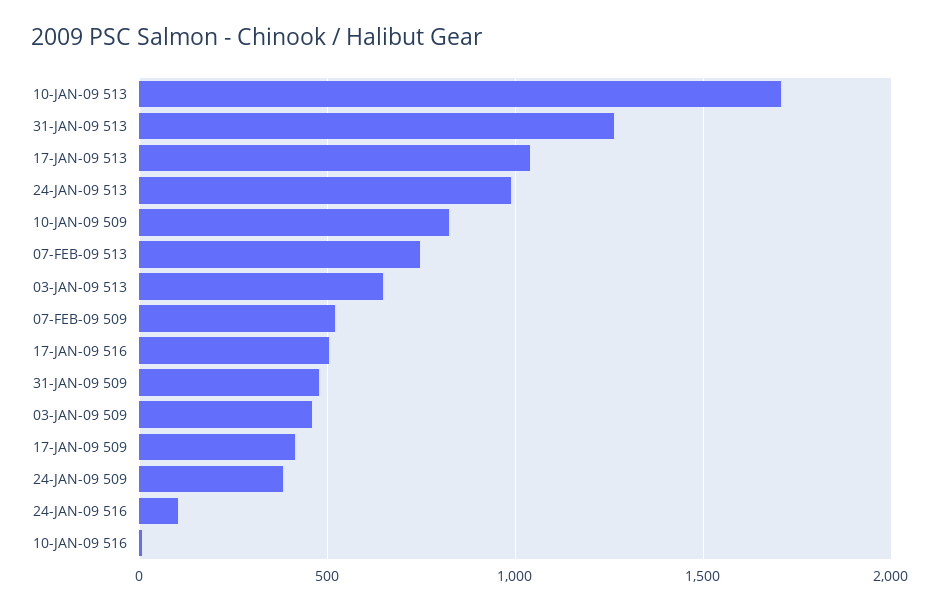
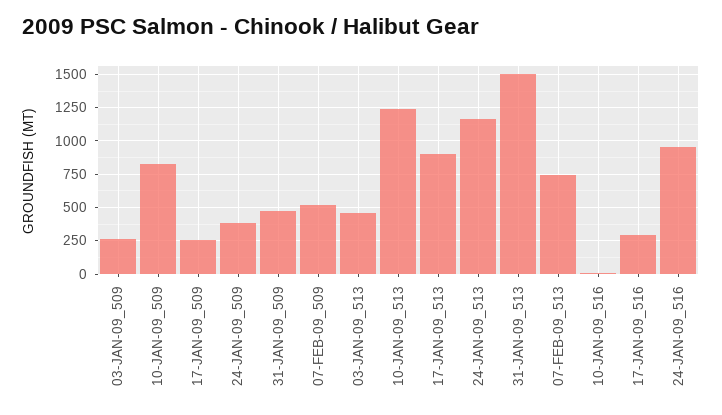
10-JAN-09 513: 1700 -> 1250
31-JAN-09 513: 1250 -> 1500
17-JAN-09 513: 1050 -> 900
24-JAN-09 513: 1000 -> 1150
03-JAN-09 513: 650 -> 450
17-JAN-09 516: 500 -> 300
03-JAN-09 509: 450 -> 250
17-JAN-09 509: 400 -> 250
24-JAN-09 516: 100 -> 950

